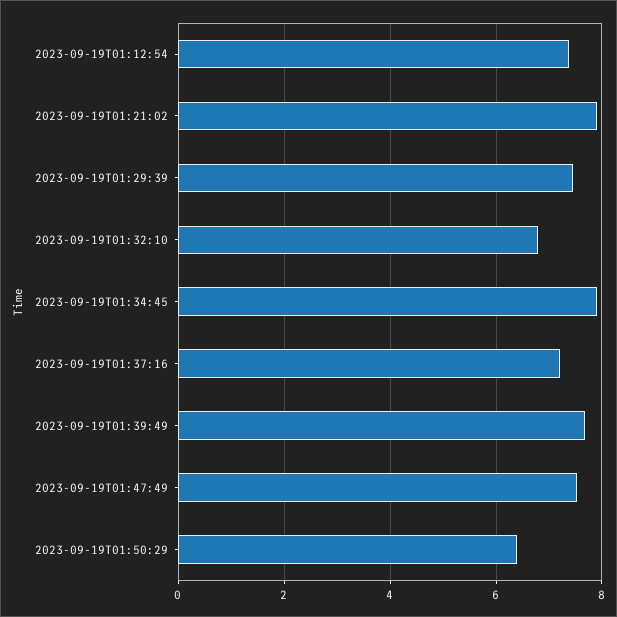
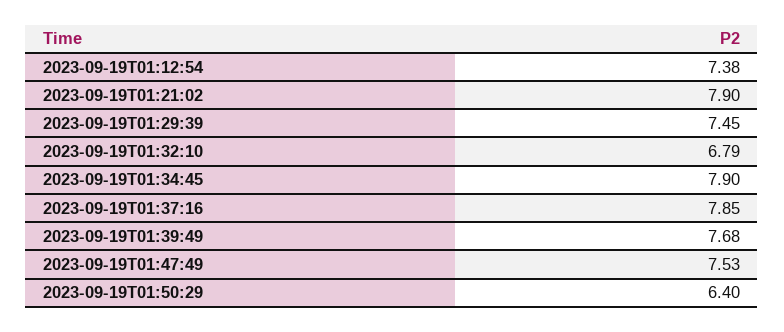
2023-09-19T01:37:16: 7.2 -> 7.85

